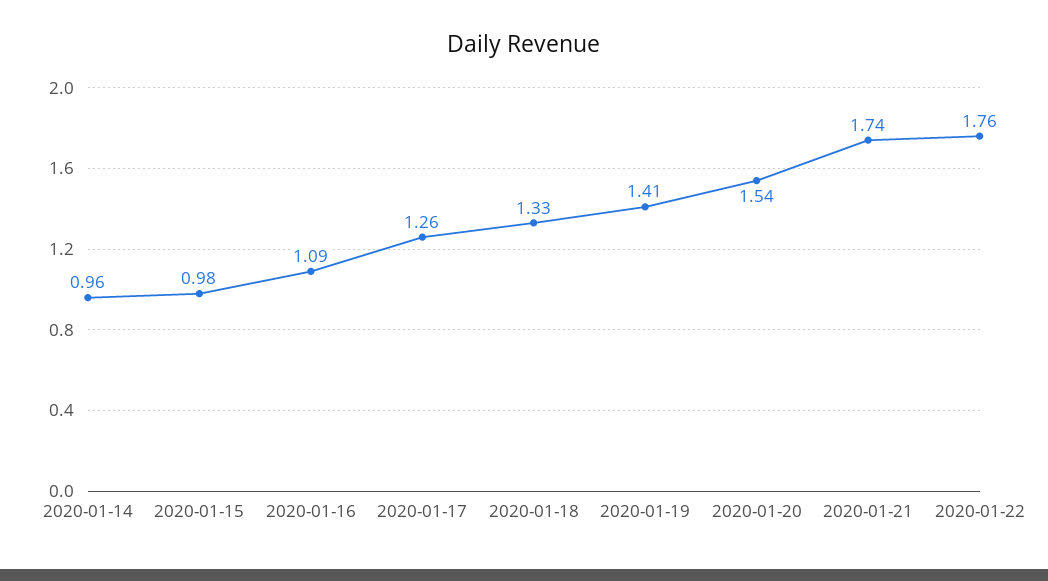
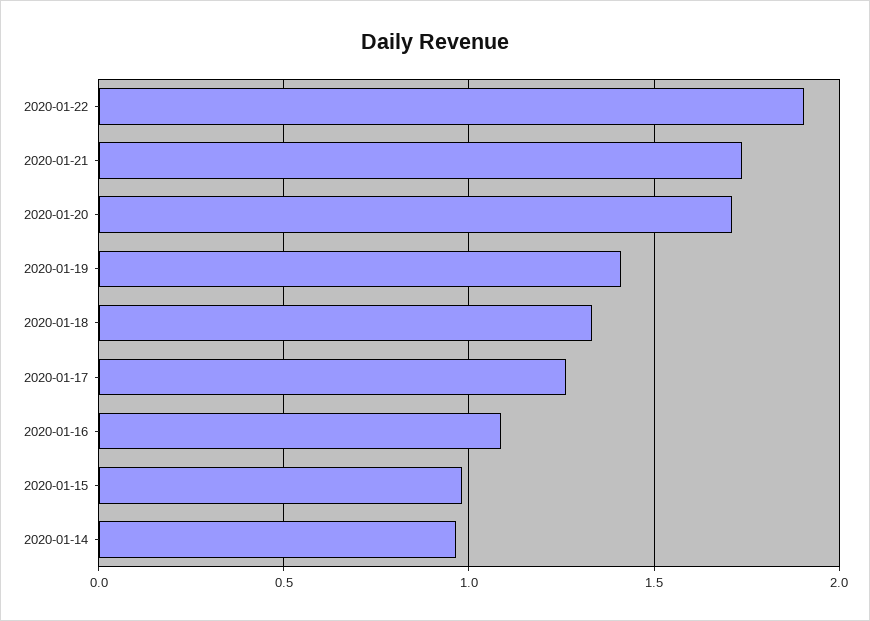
2020-01-20: 1.54 -> 1.7
2020-01-22: 1.76 -> 1.9

